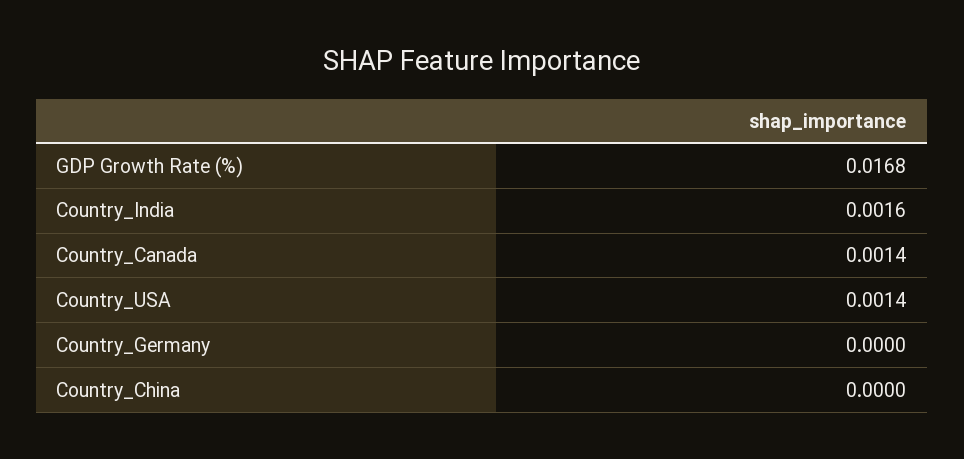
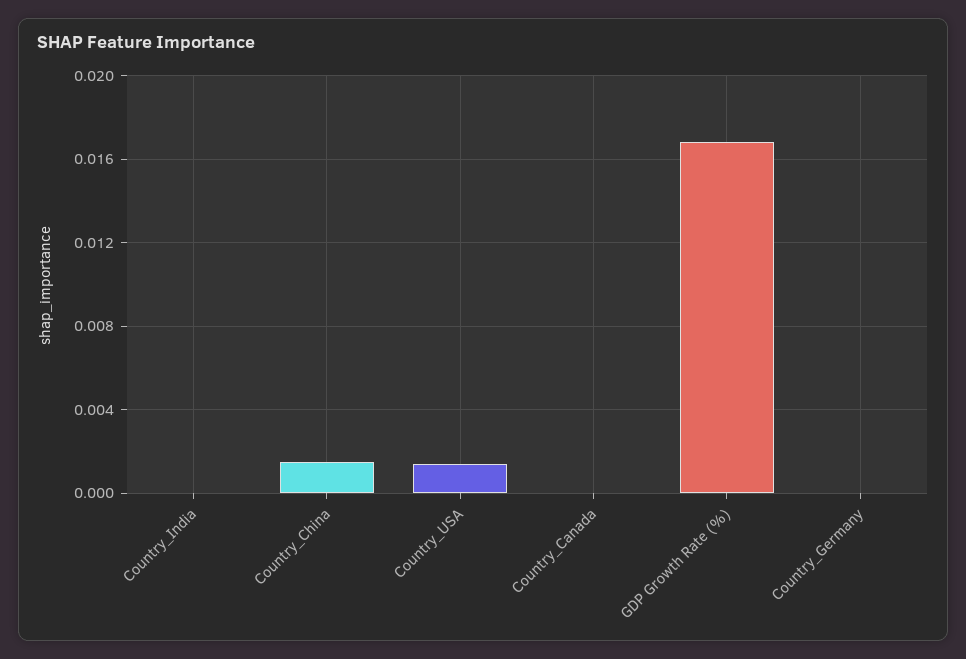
Country_India: 0.0016 -> 0
Country_Canada: 0.0014 -> 0
Country_China: 0 -> 0.0015

